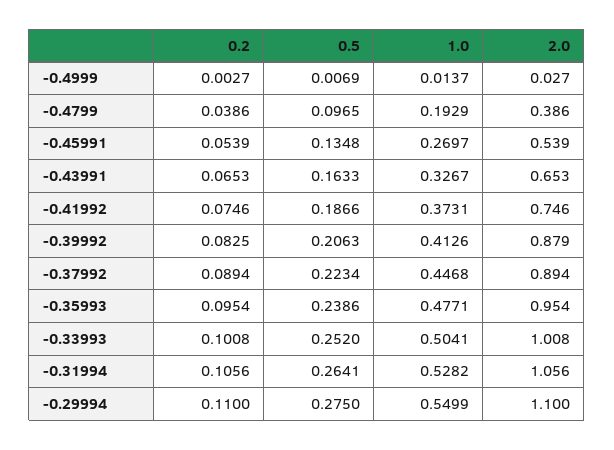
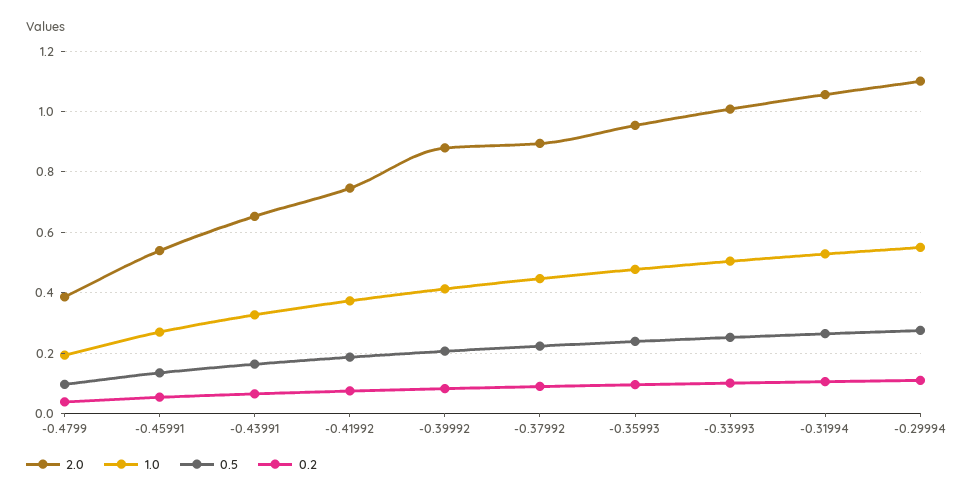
0.2, -0.4999: 0.0027 -> none
0.5, -0.4999: 0.0069 -> none
1.0, -0.4999: 0.0137 -> none
2.0, -0.4999: 0.027 -> none

